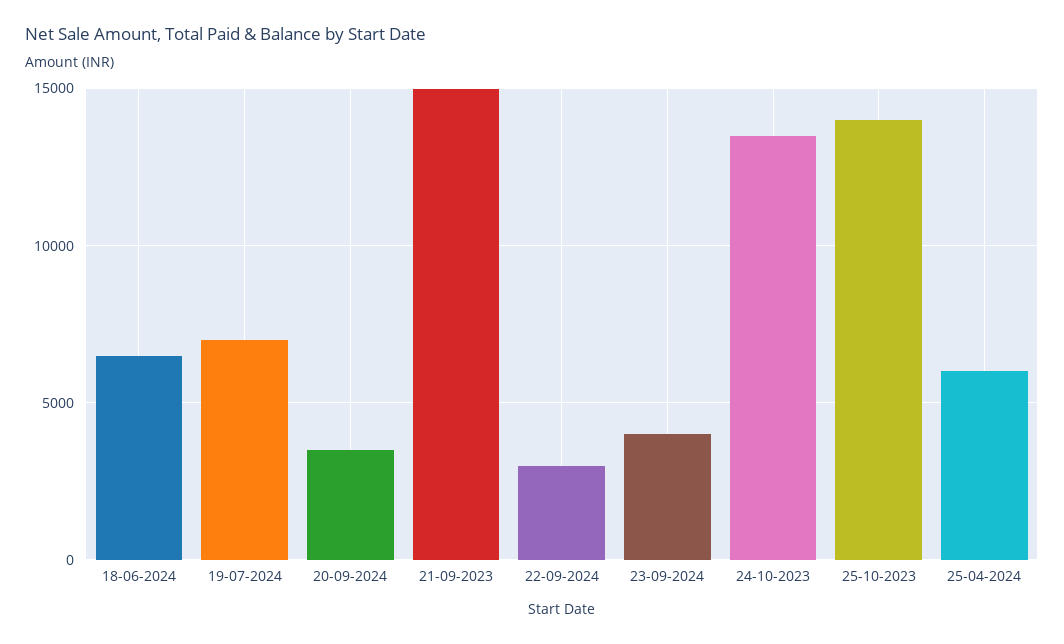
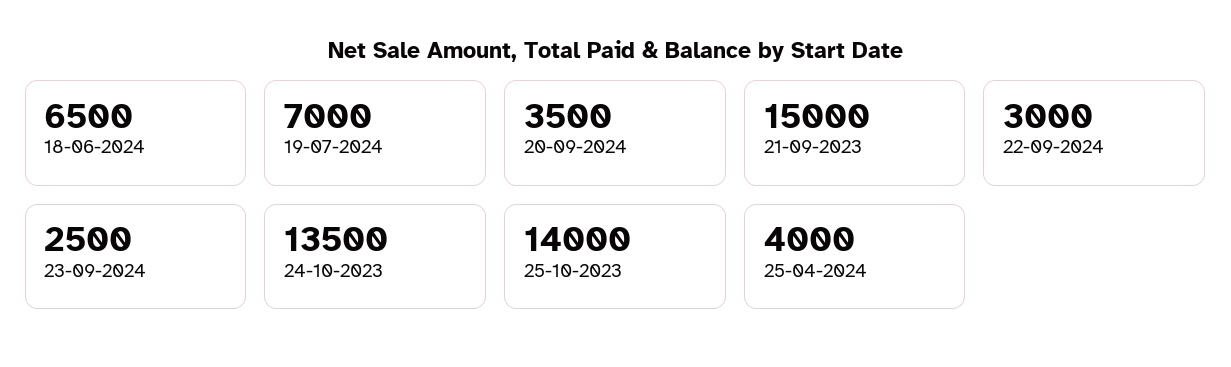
23-09-2024: 4000 -> 2500
25-04-2024: 6000 -> 4000

